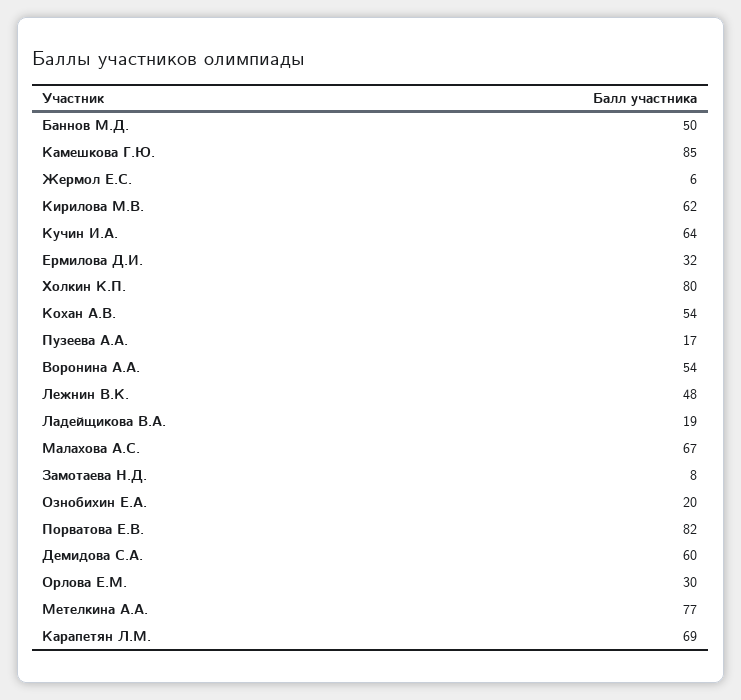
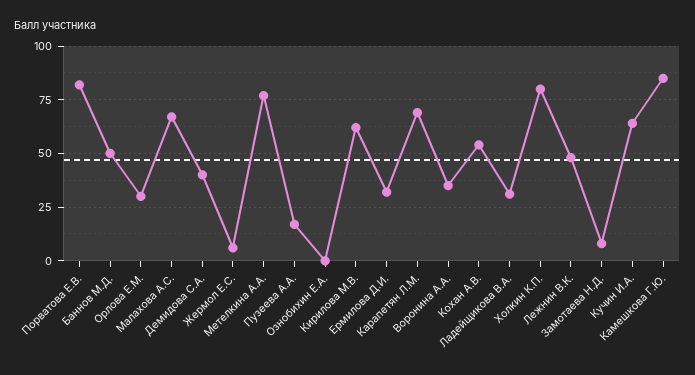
Воронина А.А.: 54 -> 35
Ладейщикова В.А.: 19 -> 30
Ознобихин Е.А.: 20 -> 0
Демидова С.А.: 60 -> 40

